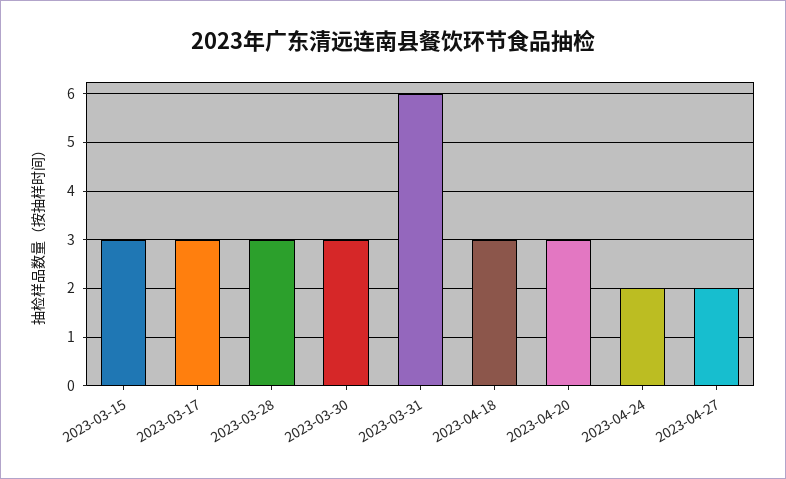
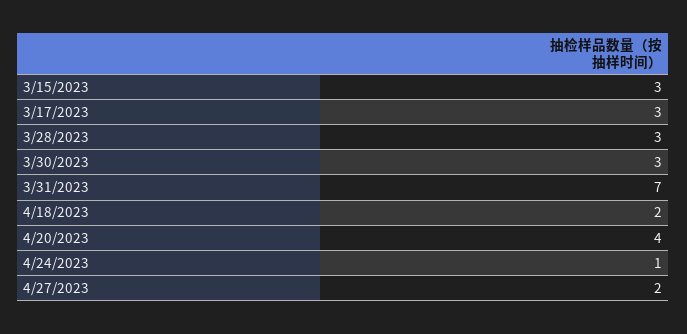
2023-03-31: 6 -> 7
2023-04-18: 3 -> 2
2023-04-20: 3 -> 4
2023-04-24: 2 -> 1

